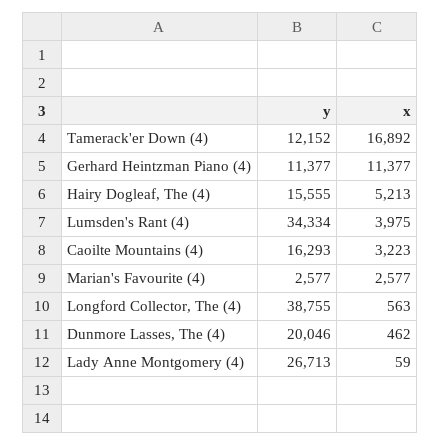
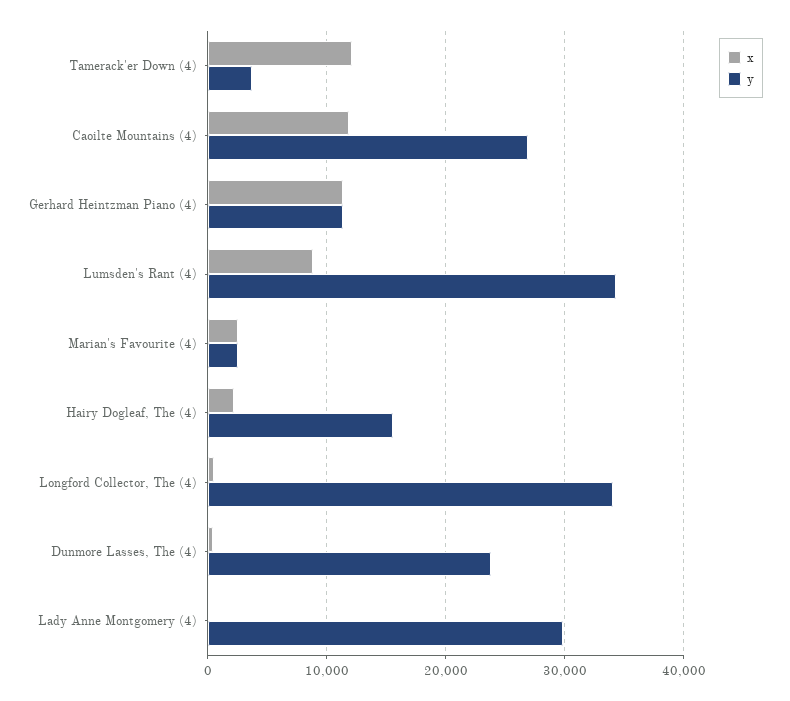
y, Tamerack'er Down (4): 12152 -> 4000
x, Tamerack'er Down (4): 16892 -> 12000
x, Hairy Dogleaf, The (4): 5213 -> 2000
x, Lumsden's Rant (4): 3975 -> 9000
y, Caoilte Mountains (4): 16293 -> 27000
x, Caoilte Mountains (4): 3223 -> 12000
y, Longford Collector, The (4): 38755 -> 34000
y, Dunmore Lasses, The (4): 20046 -> 24000
y, Lady Anne Montgomery (4): 26713 -> 30000

